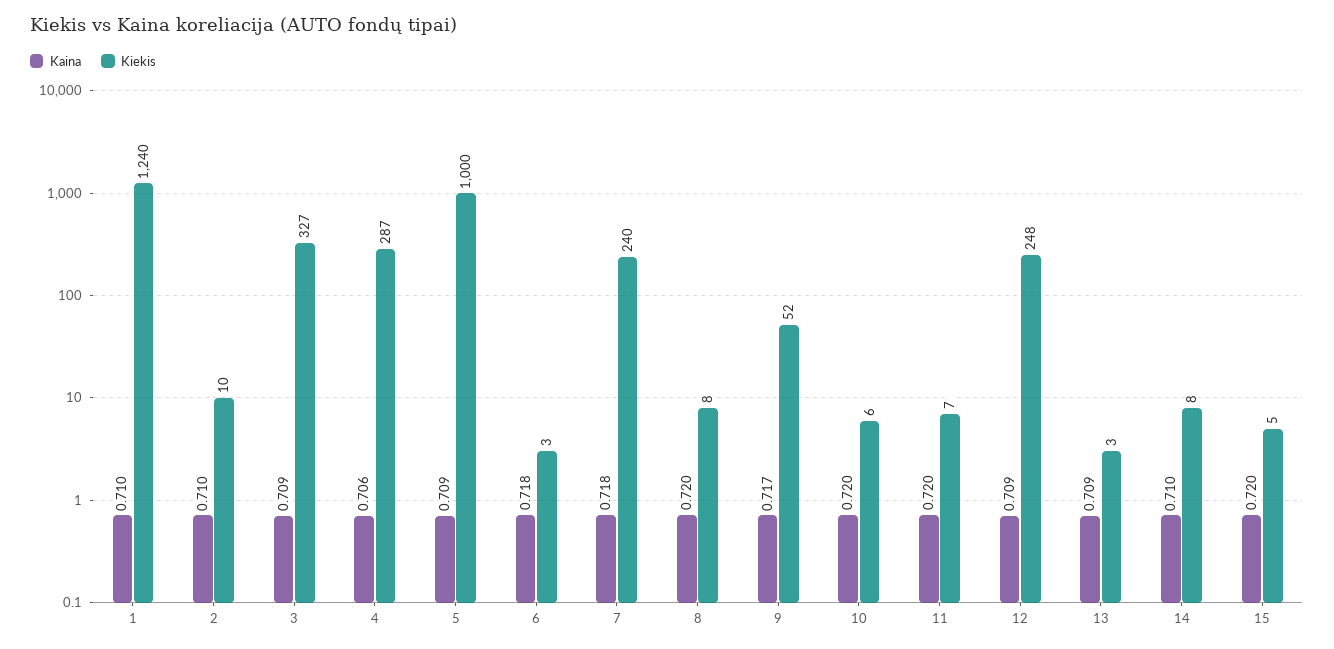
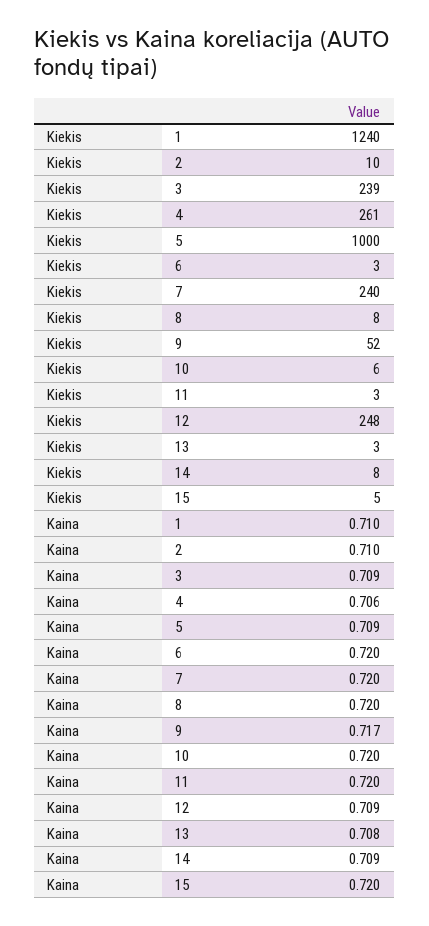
Kiekis, 3: 327 -> 239
Kiekis, 4: 287 -> 261
Kaina, 6: 0.718 -> 0.72
Kaina, 7: 0.718 -> 0.72
Kiekis, 11: 7 -> 3
Kaina, 13: 0.709 -> 0.708
Kaina, 14: 0.71 -> 0.709

